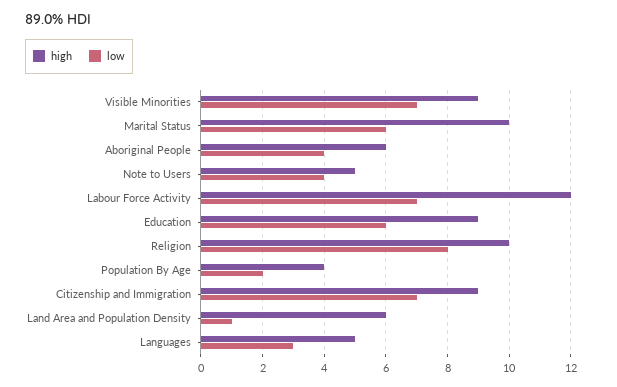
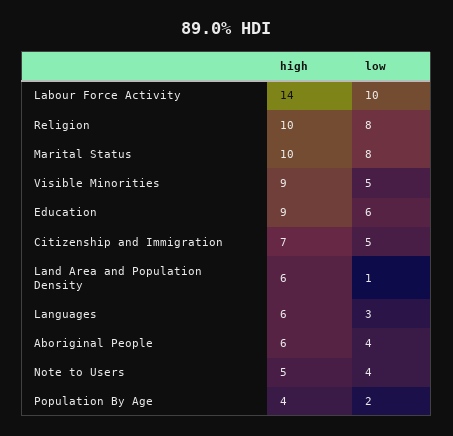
low, Visible Minorities: 7 -> 5
low, Marital Status: 6 -> 8
high, Labour Force Activity: 12 -> 14
low, Labour Force Activity: 7 -> 10
high, Citizenship and Immigration: 9 -> 7
low, Citizenship and Immigration: 7 -> 5
high, Languages: 5 -> 6

